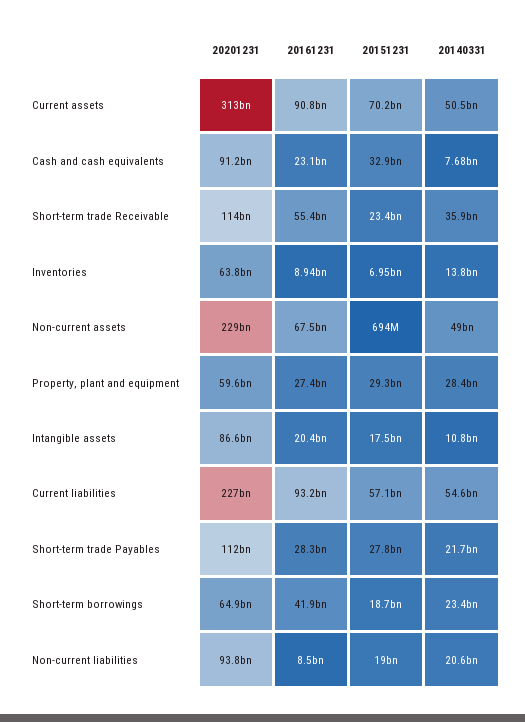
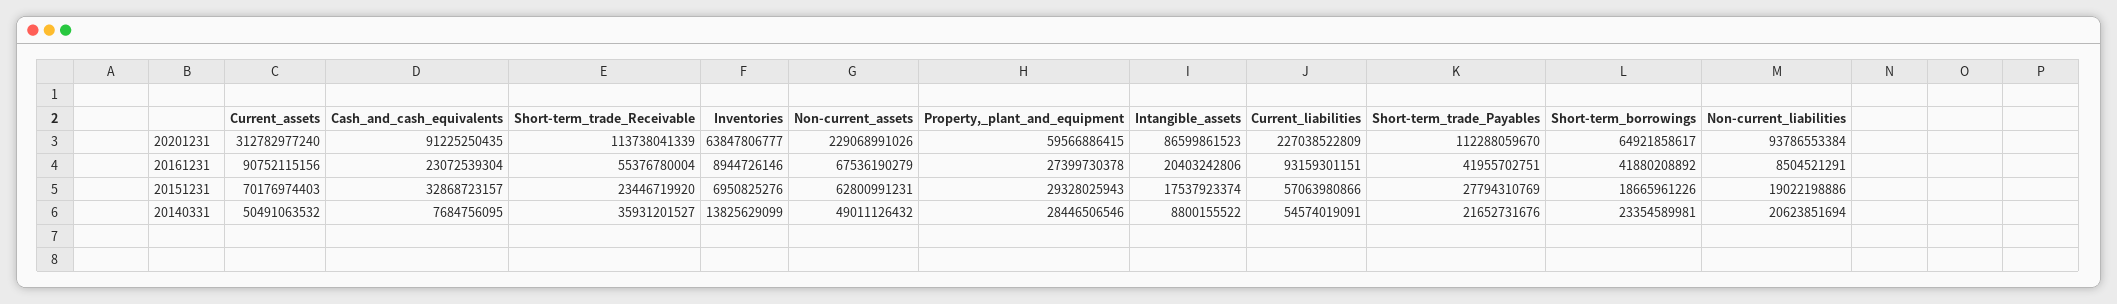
20151231, Non-current assets: 694000000 -> 62800991231
20140331, Intangible assets: 10800000000 -> 8800155522
20161231, Short-term trade Payables: 28300000000 -> 41955702751

